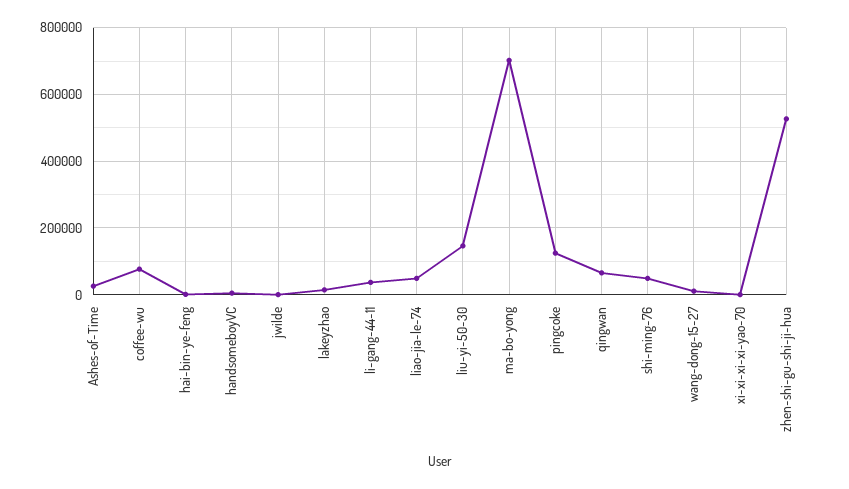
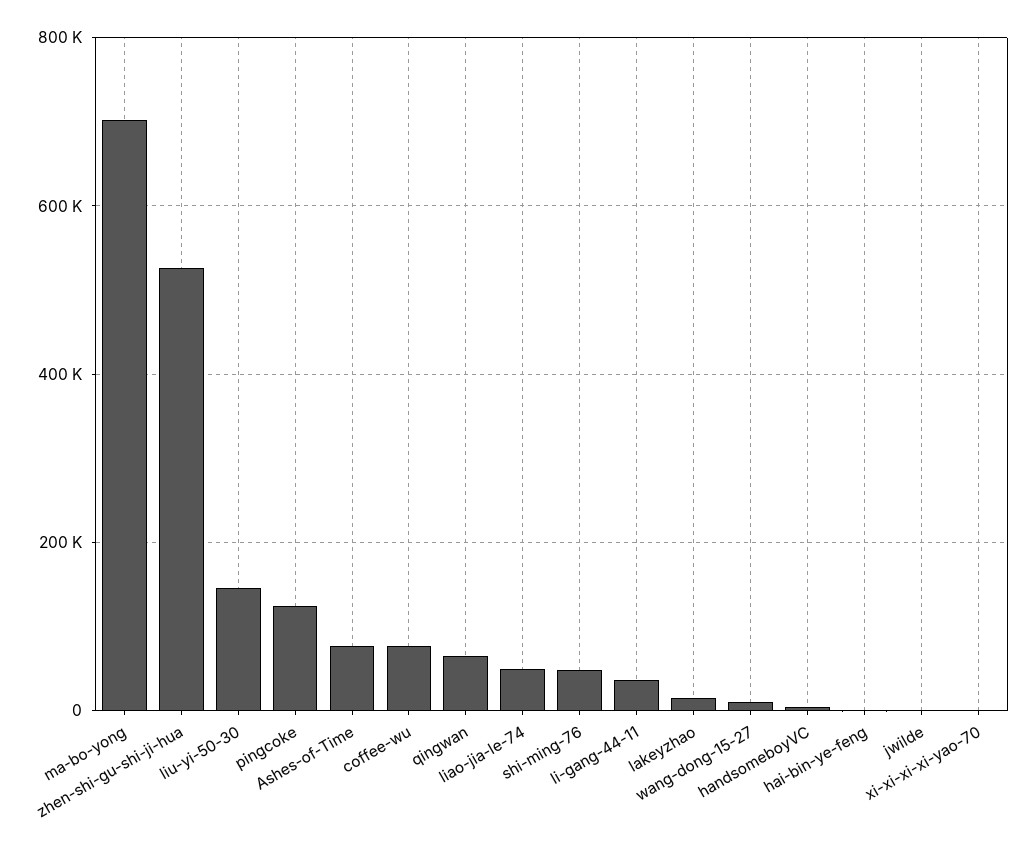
Ashes-of-Time: 20000 -> 80000

